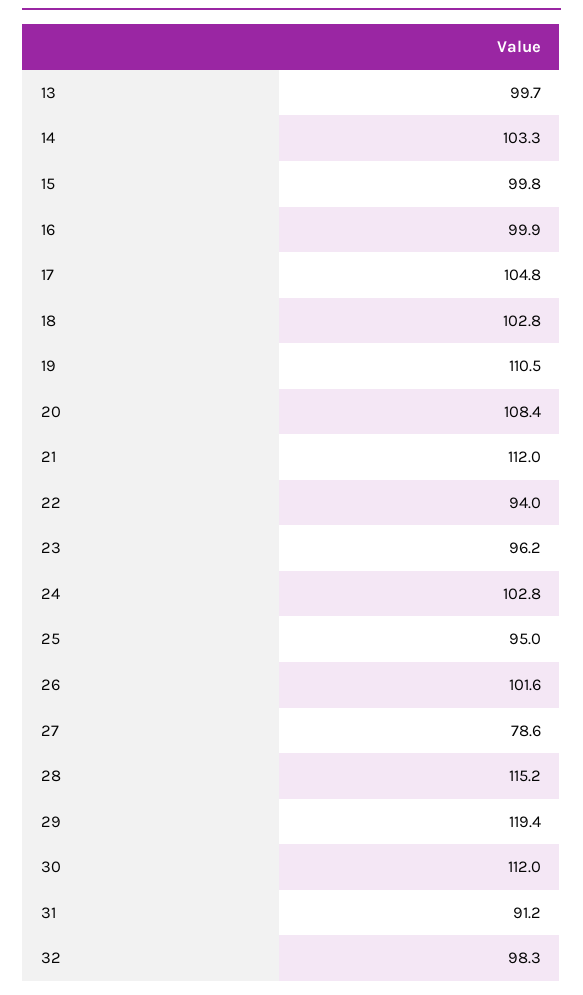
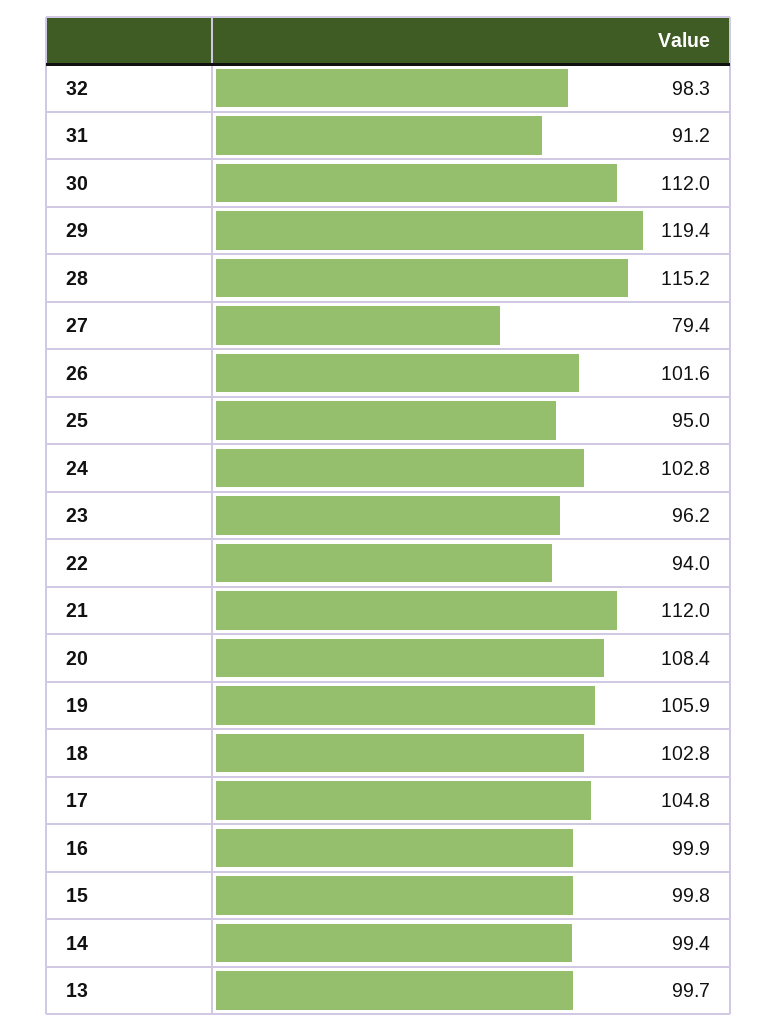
14: 103.3 -> 99.4
19: 110.5 -> 105.9
27: 78.6 -> 79.4

